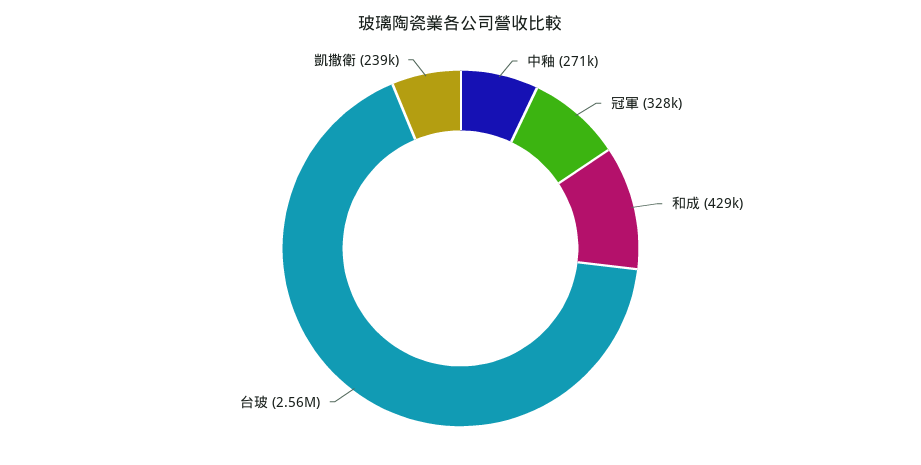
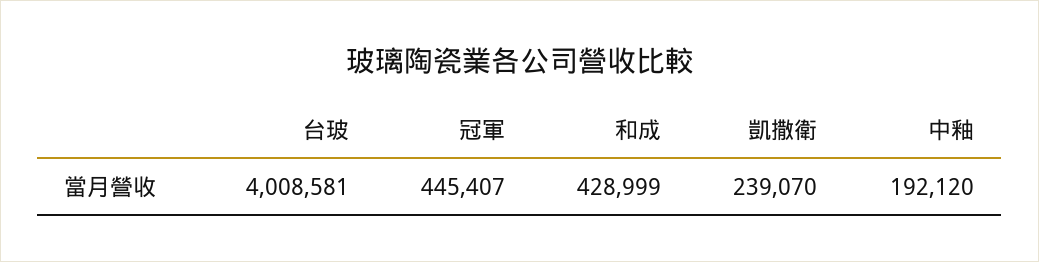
中釉: 271000 -> 192120
冠軍: 328000 -> 445407
台玻: 2560000 -> 4008581

